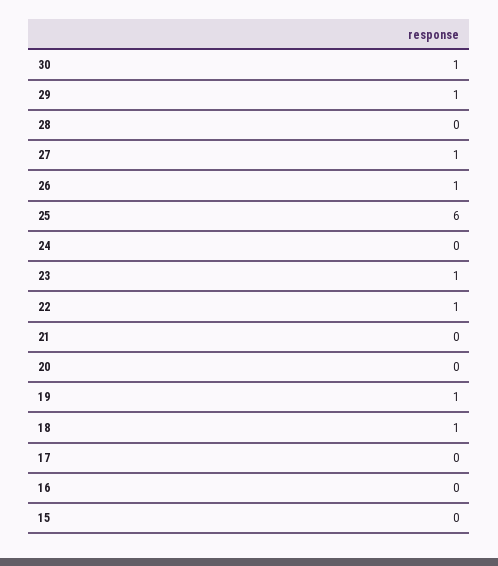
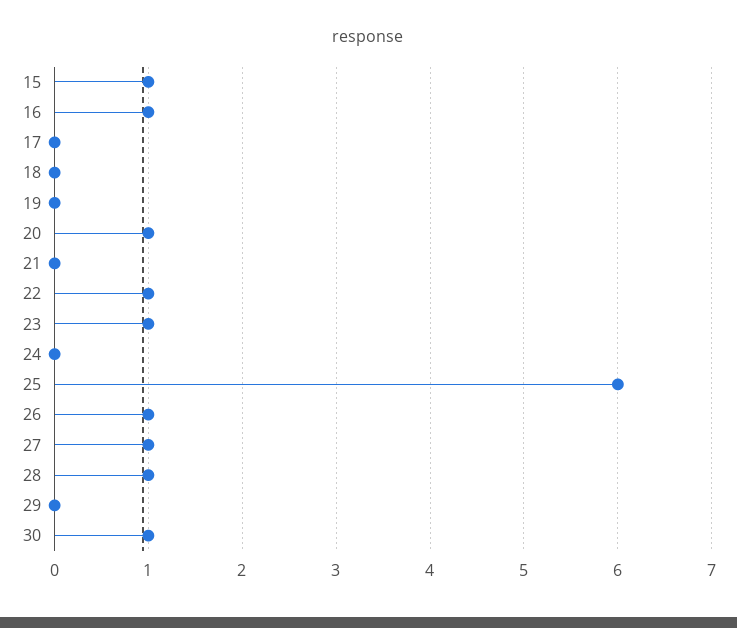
29: 1 -> 0
28: 0 -> 1
20: 0 -> 1
19: 1 -> 0
18: 1 -> 0
16: 0 -> 1
15: 0 -> 1

